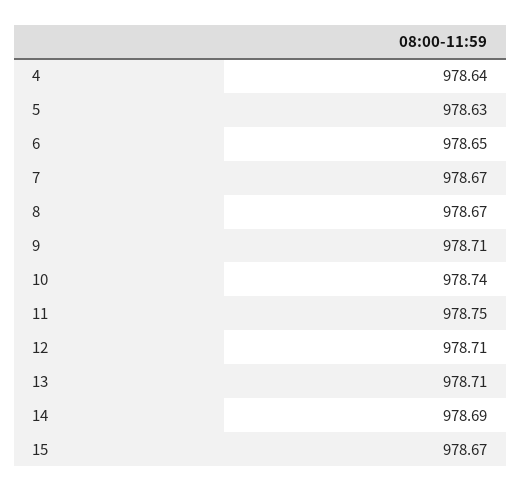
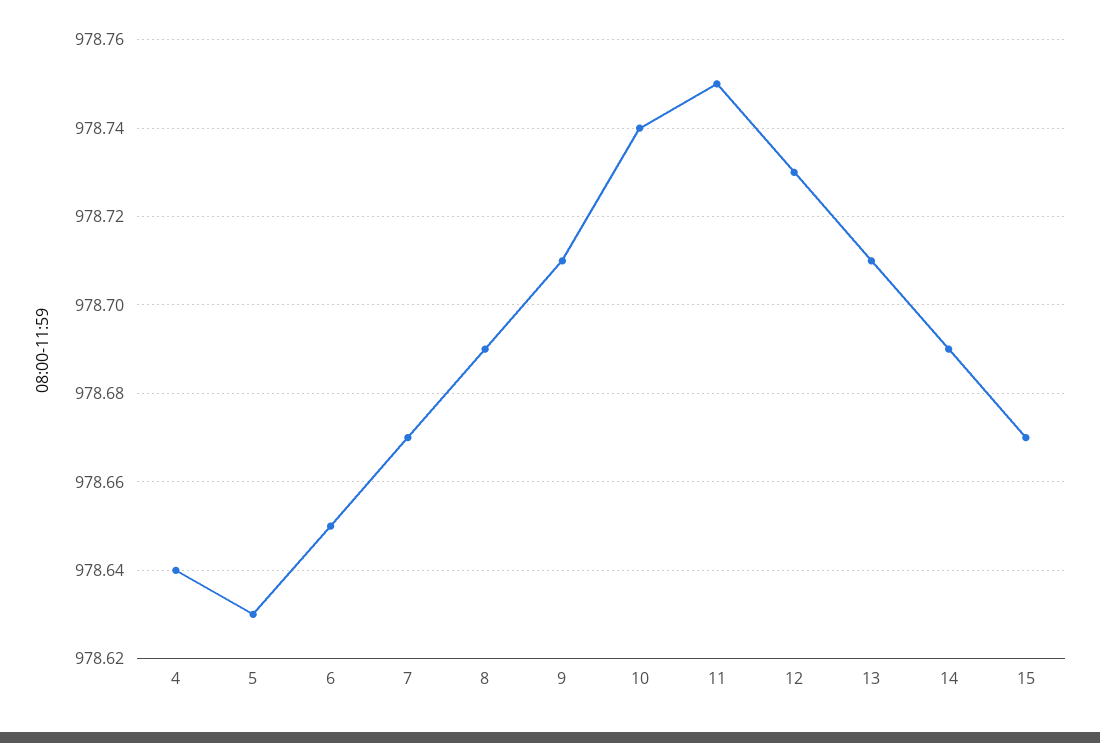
8: 978.67 -> 978.69
12: 978.71 -> 978.73

